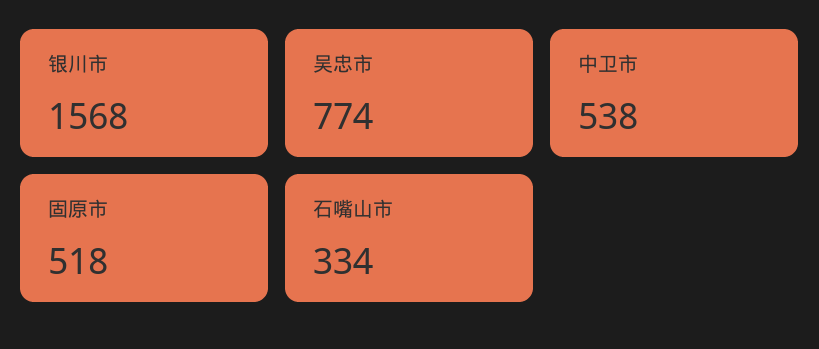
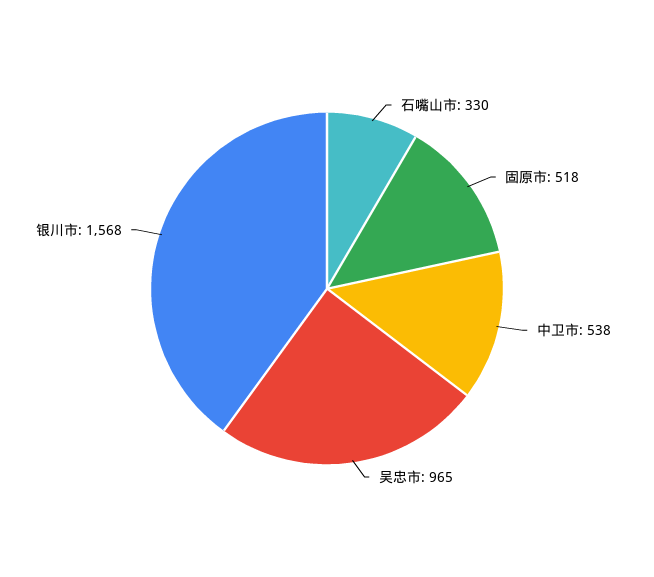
吴忠市: 774 -> 965
石嘴山市: 334 -> 330

